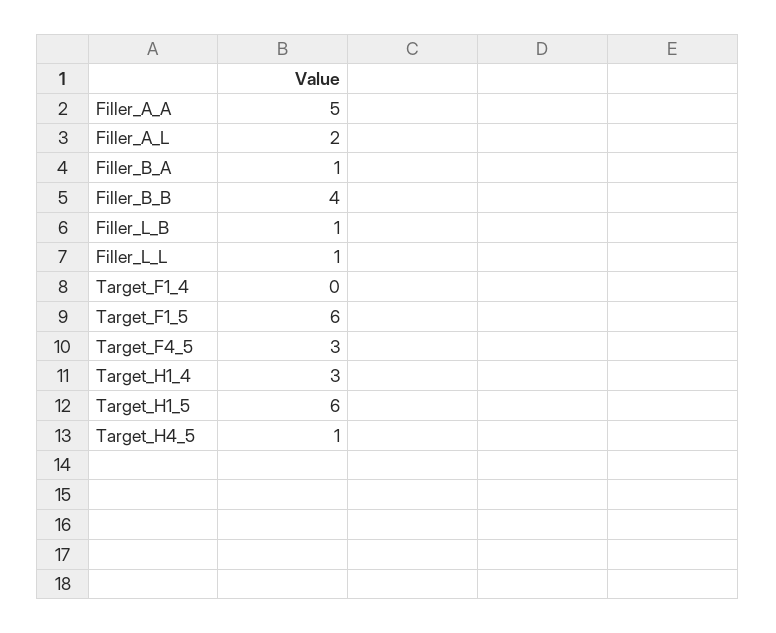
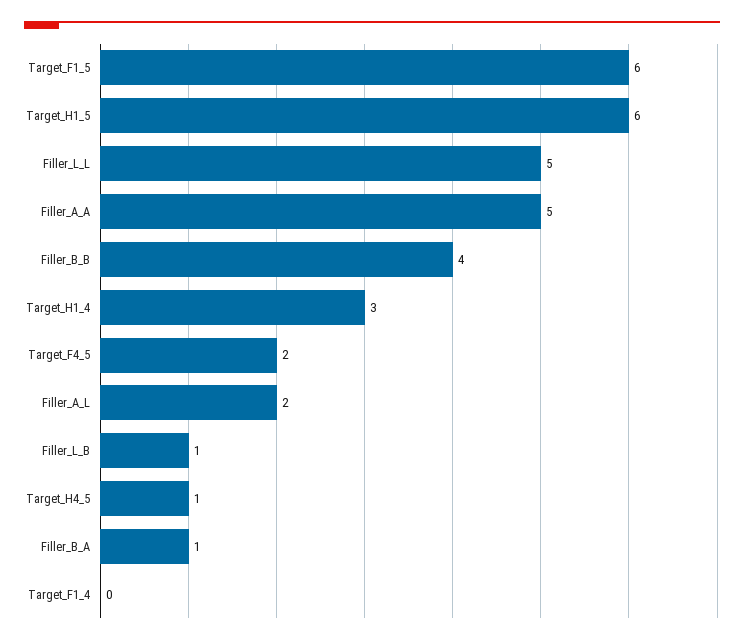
Filler_L_L: 1 -> 5
Target_F4_5: 3 -> 2

